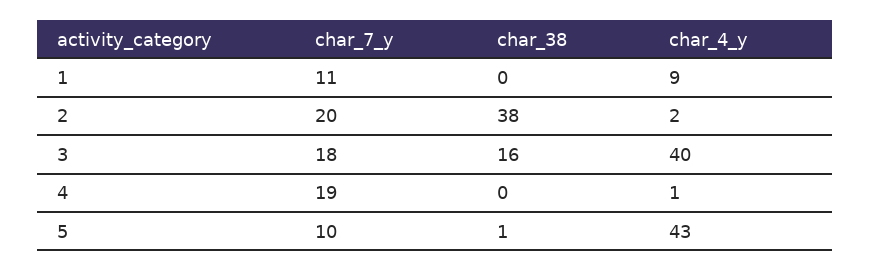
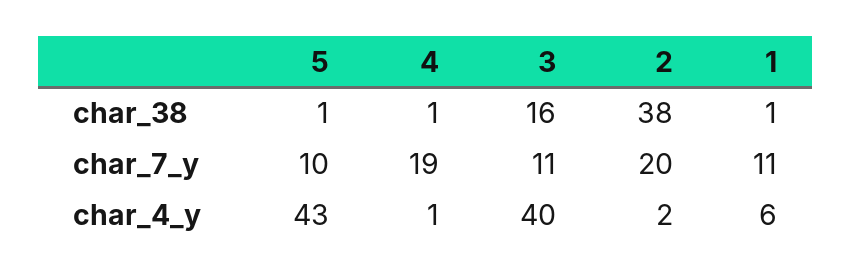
char_38, 1: 0 -> 1
char_4_y, 1: 9 -> 6
char_7_y, 3: 18 -> 11
char_38, 4: 0 -> 1

